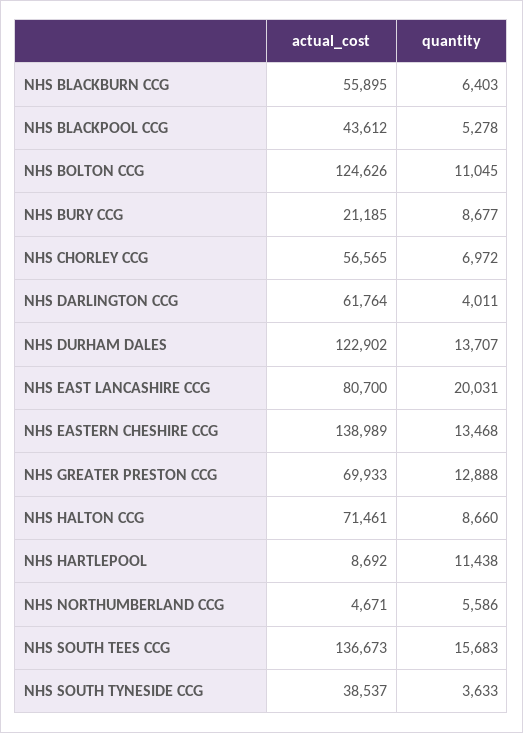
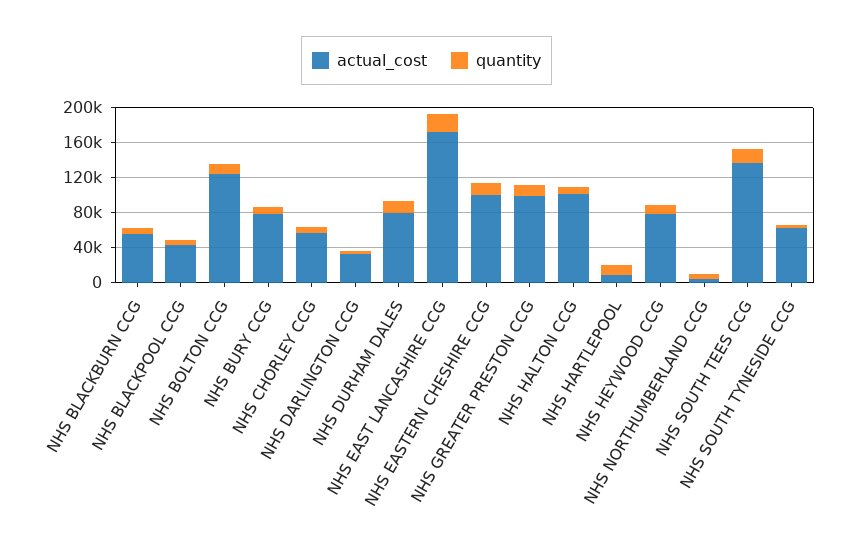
actual_cost, NHS BURY CCG: 21185 -> 80000
actual_cost, NHS DARLINGTON CCG: 61764 -> 30000
actual_cost, NHS DURHAM DALES: 122902 -> 80000
actual_cost, NHS EAST LANCASHIRE CCG: 80700 -> 170000
actual_cost, NHS EASTERN CHESHIRE CCG: 138989 -> 100000
actual_cost, NHS GREATER PRESTON CCG: 69933 -> 100000
actual_cost, NHS HALTON CCG: 71461 -> 100000
actual_cost, NHS SOUTH TYNESIDE CCG: 38537 -> 60000
actual_cost, NHS HEYWOOD CCG: none -> 80000
quantity, NHS HEYWOOD CCG: none -> 10000

